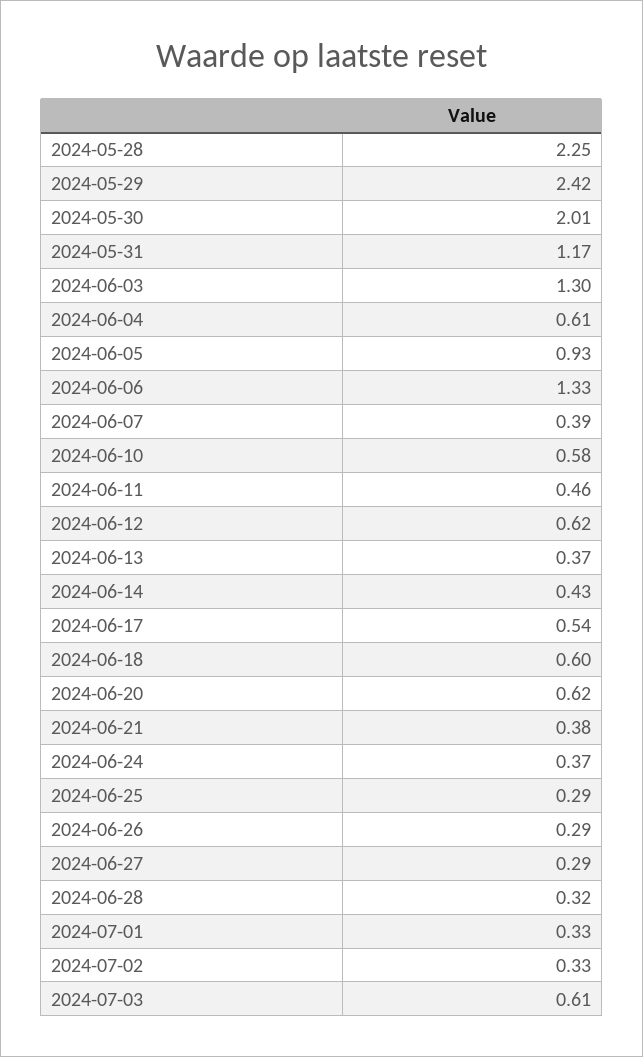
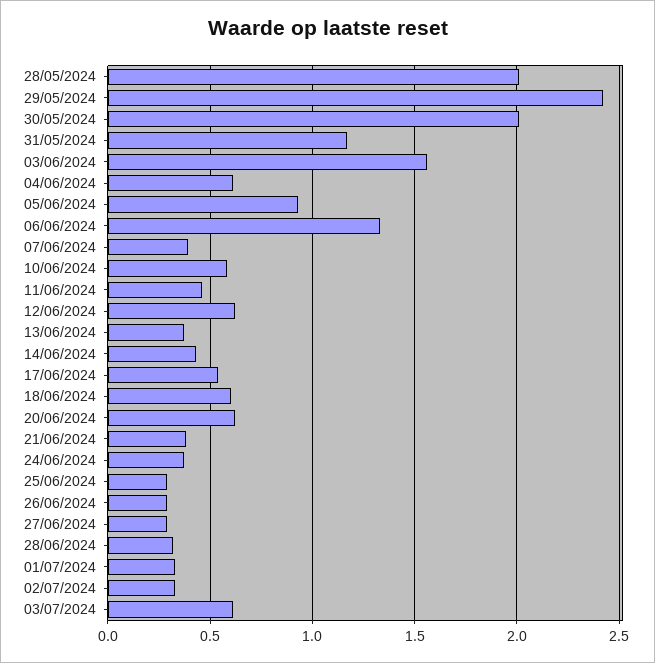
2024-05-28: 2.25 -> 2
2024-06-03: 1.3 -> 1.55

